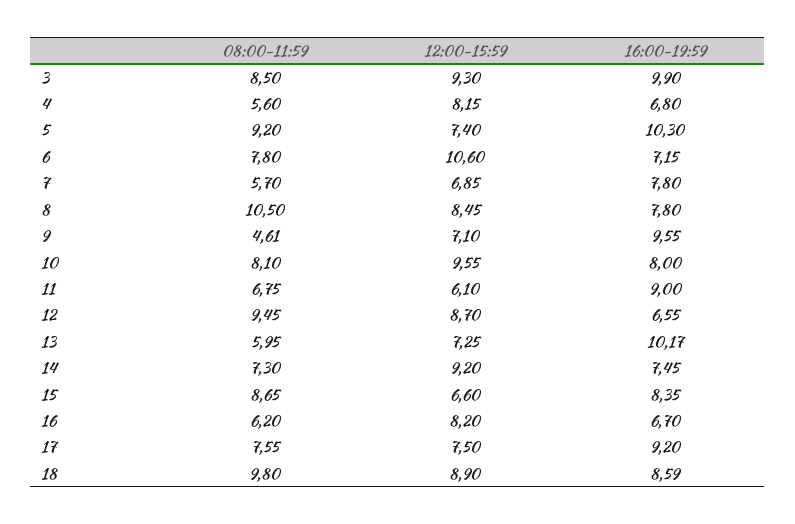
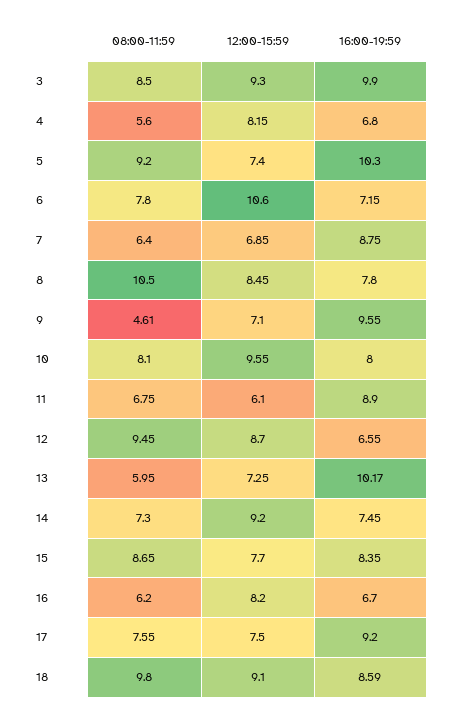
08:00-11:59, 7: 5.7 -> 6.4
16:00-19:59, 7: 7.8 -> 8.75
16:00-19:59, 11: 9 -> 8.9
12:00-15:59, 15: 6.6 -> 7.7
12:00-15:59, 18: 8.9 -> 9.1

